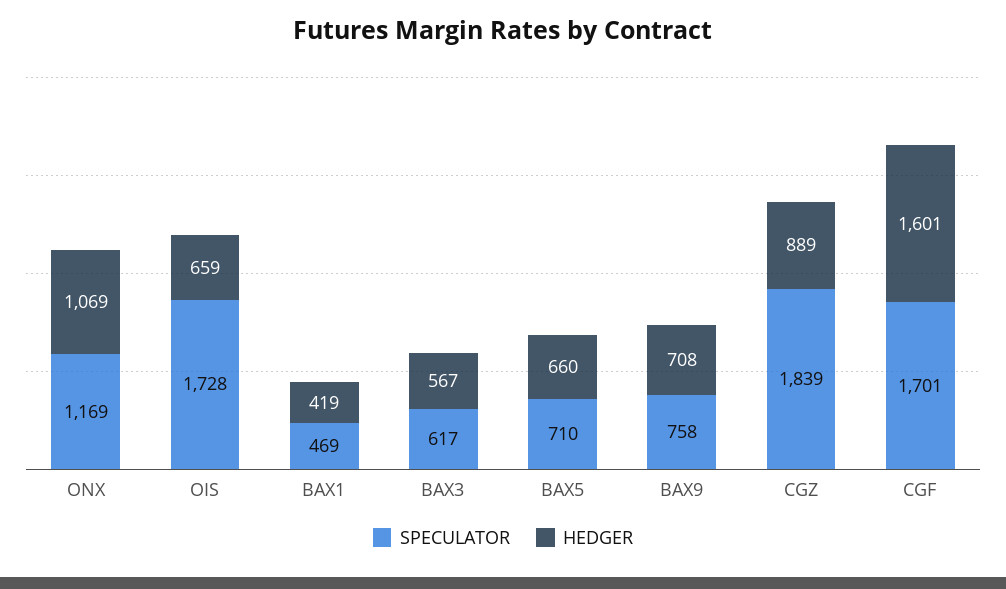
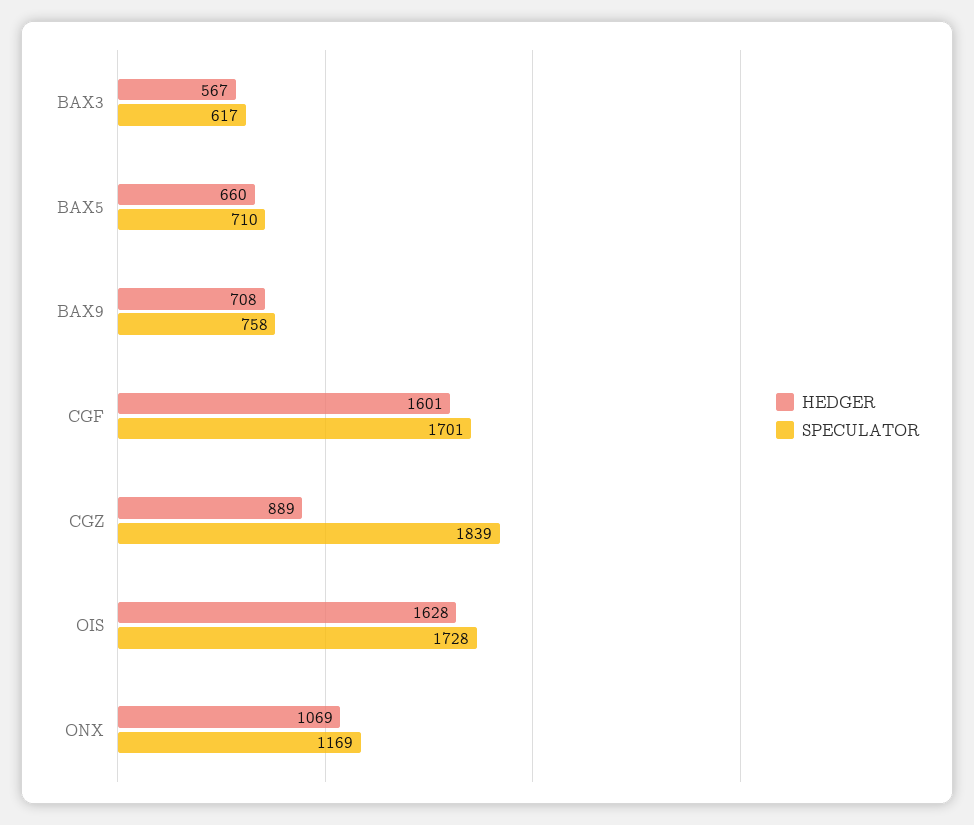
HEDGER, OIS: 659 -> 1628
SPECULATOR, BAX1: 469 -> none
HEDGER, BAX1: 419 -> none

